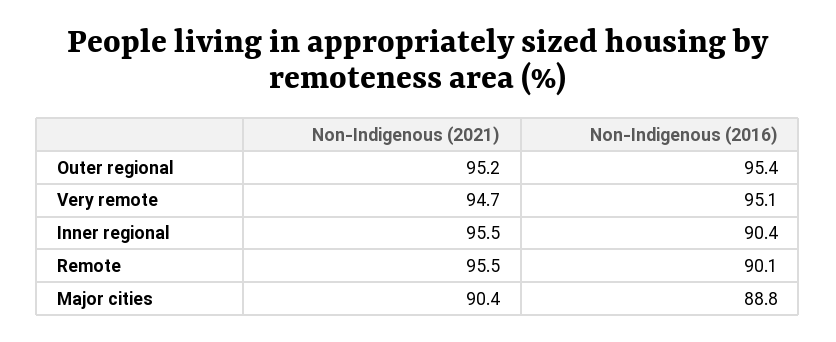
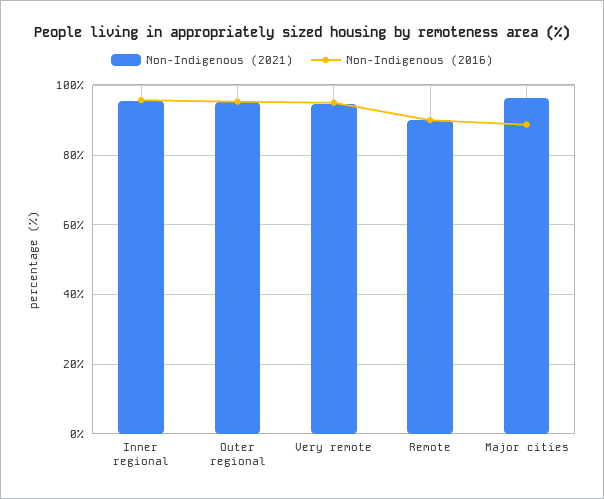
Non-Indigenous (2016), Inner regional: 90.4 -> 96
Non-Indigenous (2021), Remote: 95.5 -> 90
Non-Indigenous (2021), Major cities: 90.4 -> 96

